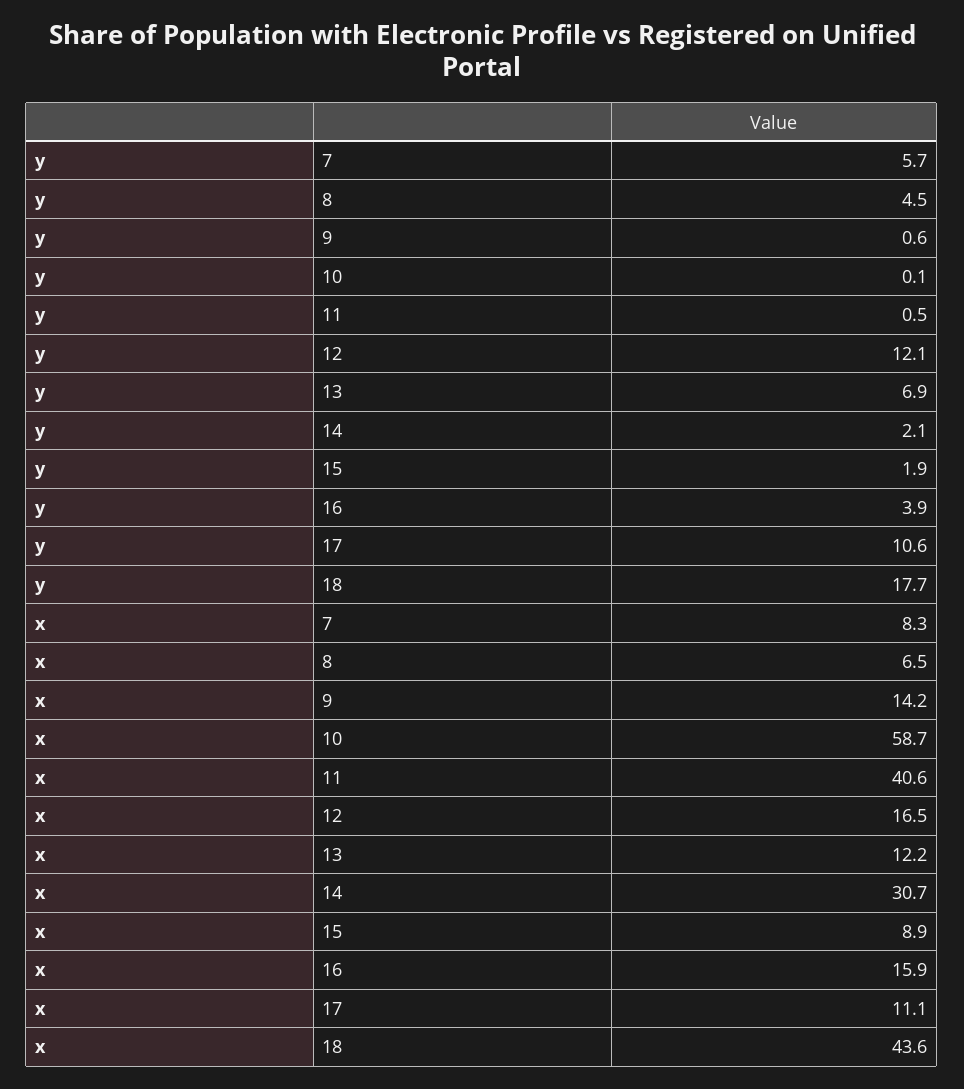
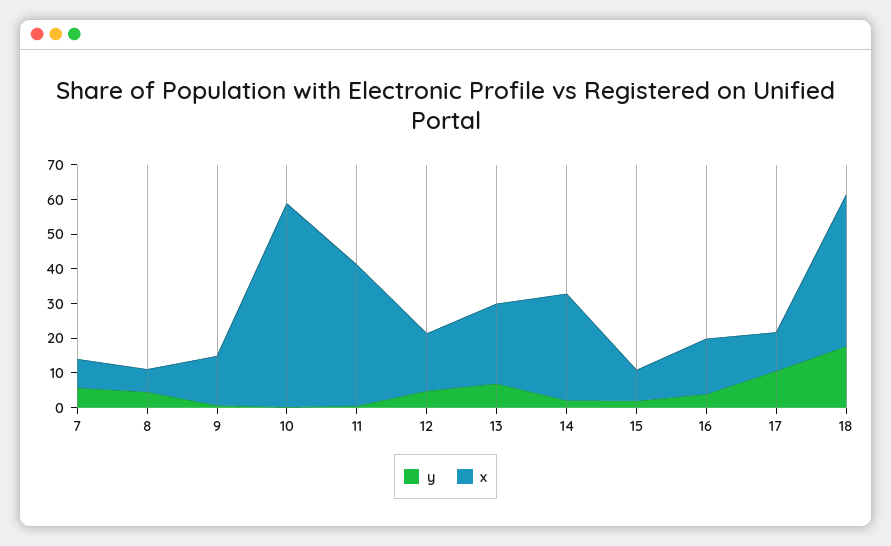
y, 12: 12.1 -> 5
x, 13: 12.2 -> 22.5

